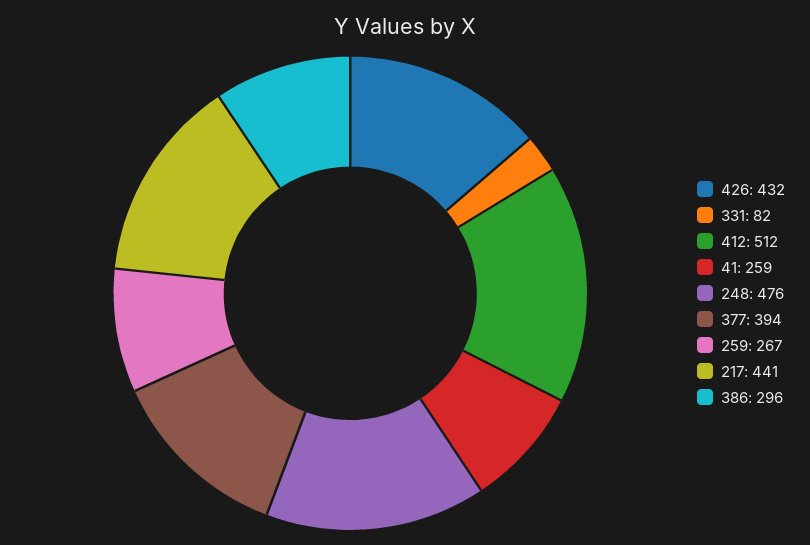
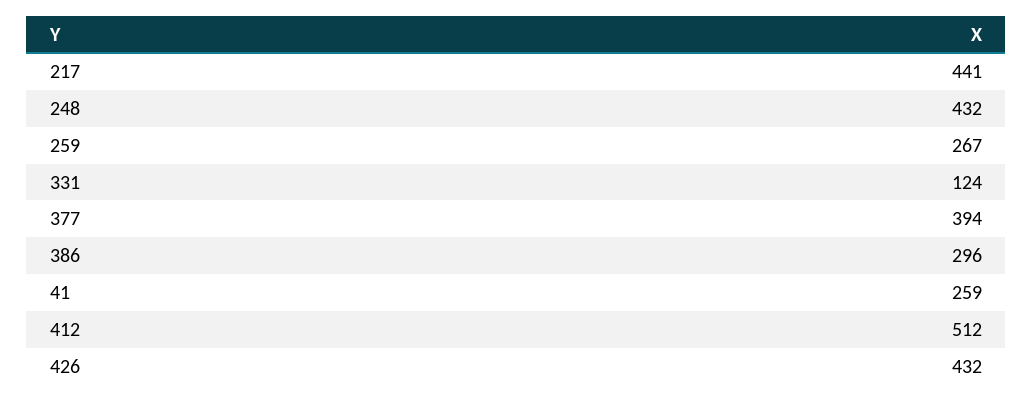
331: 82 -> 124
248: 476 -> 432

